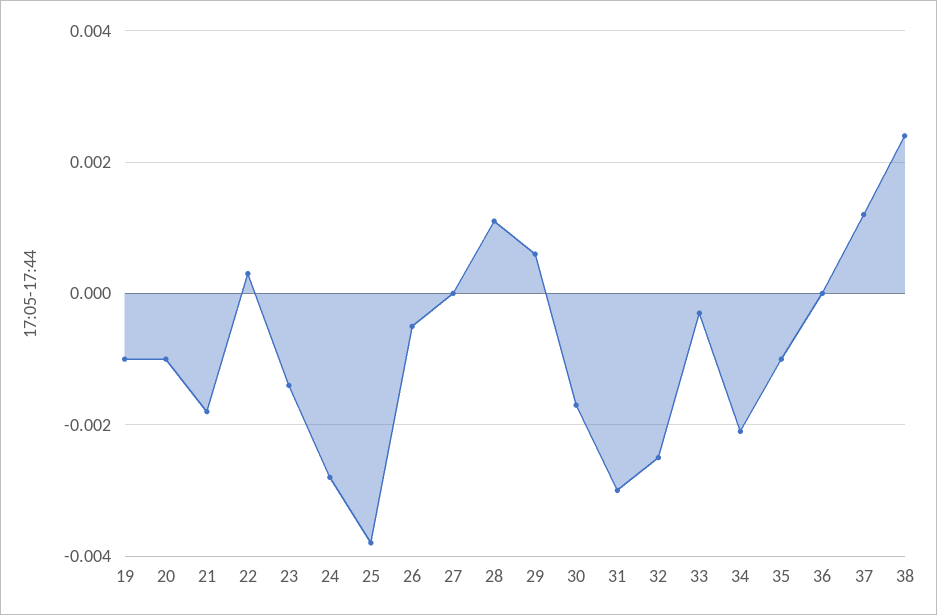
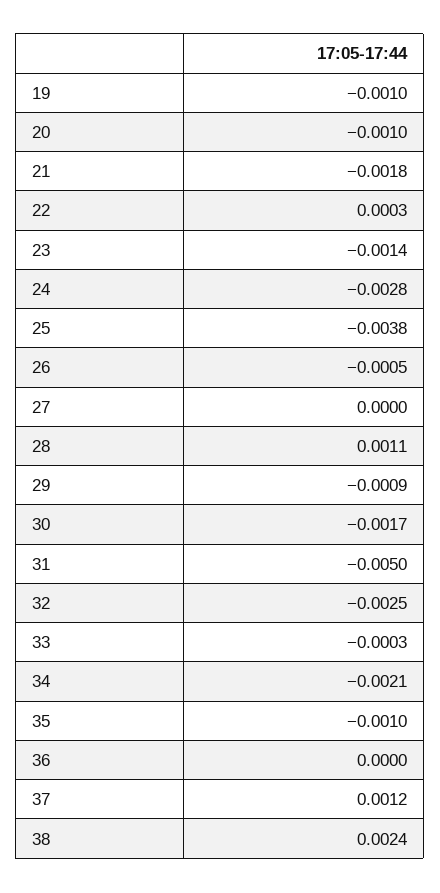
29: 0.0005 -> -0.0009
31: -0.003 -> -0.005

